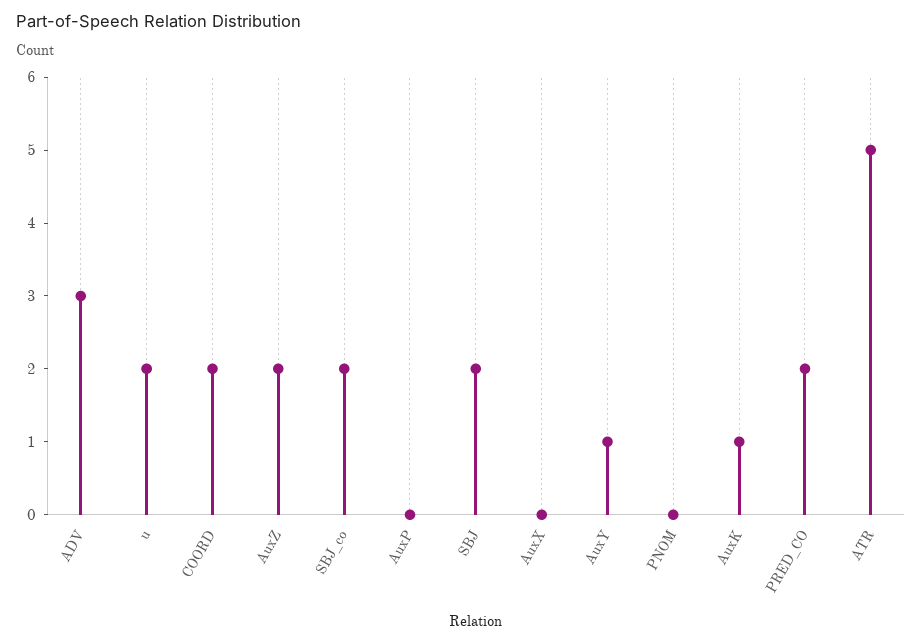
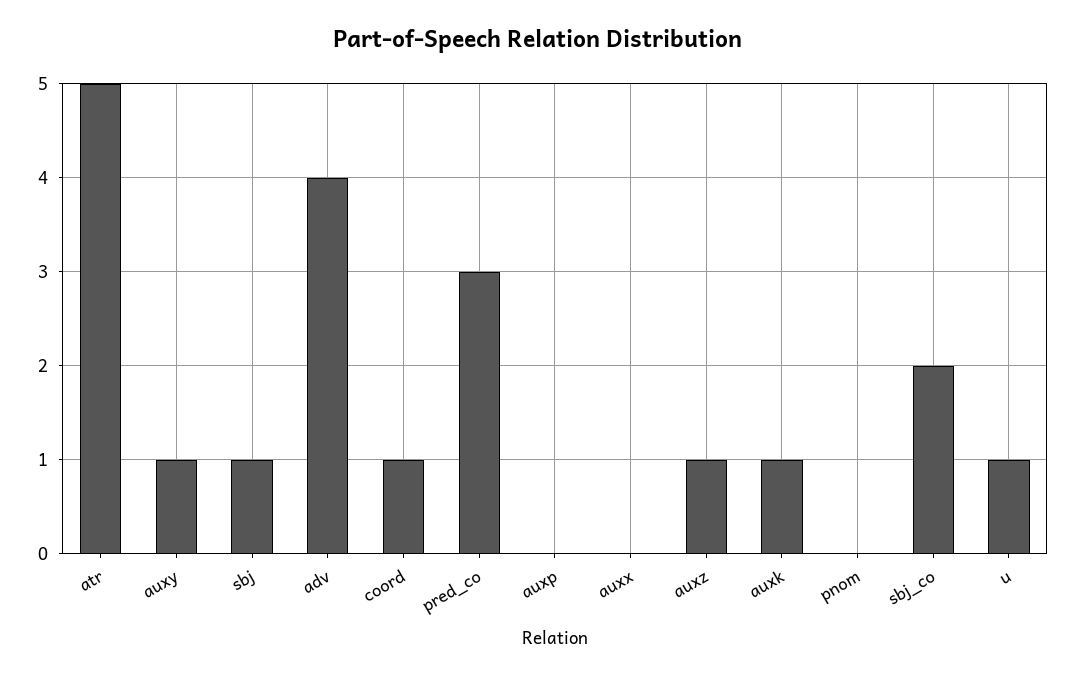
ADV: 3 -> 4
u: 2 -> 1
COORD: 2 -> 1
AuxZ: 2 -> 1
SBJ: 2 -> 1
PRED_CO: 2 -> 3

